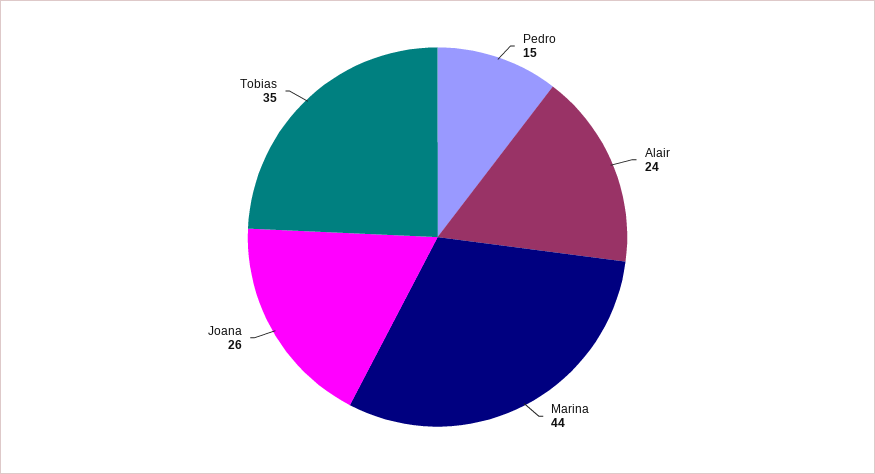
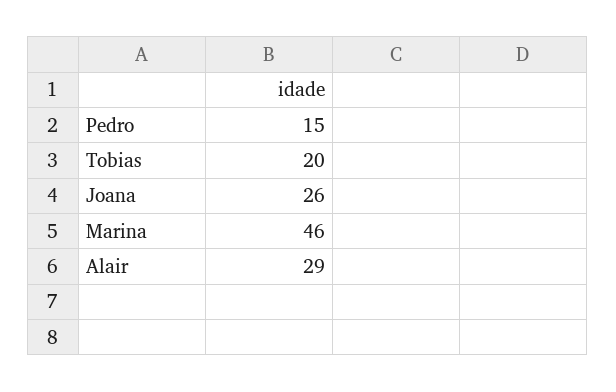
Alair: 24 -> 29
Marina: 44 -> 46
Tobias: 35 -> 20

